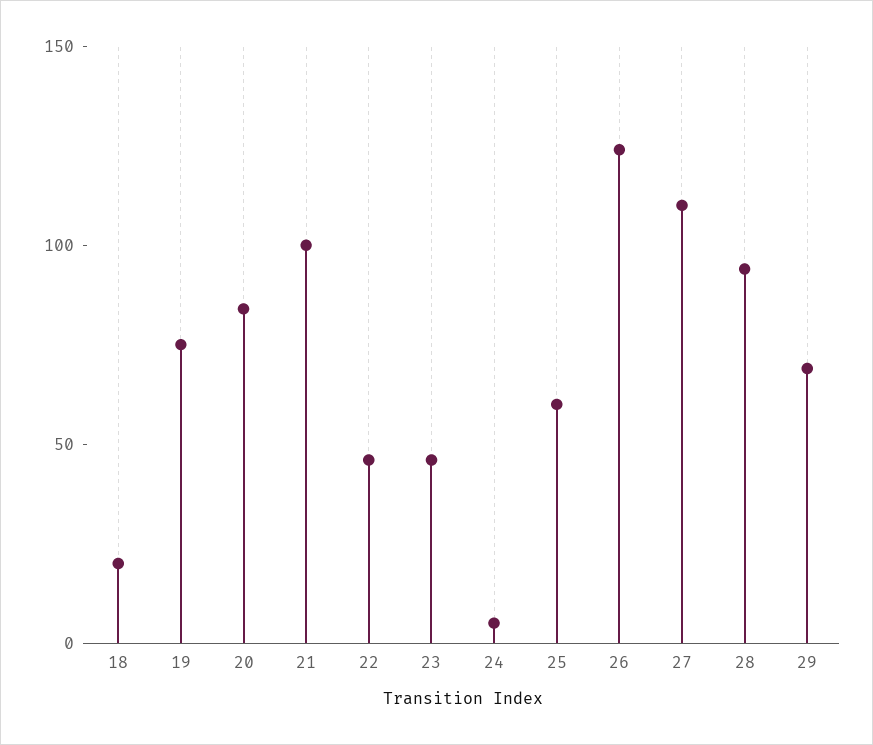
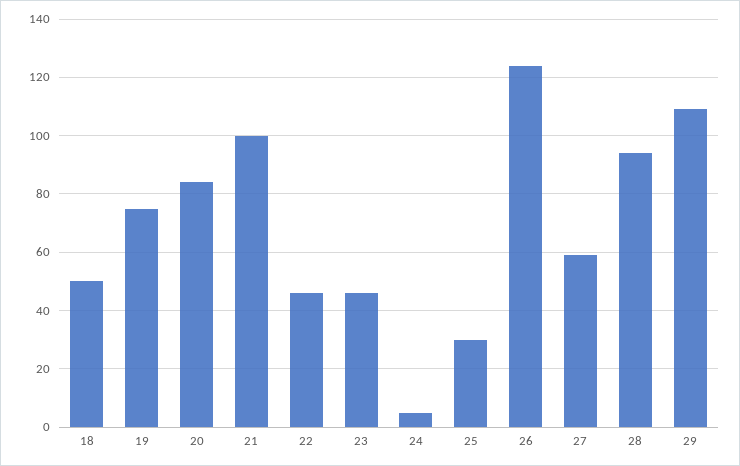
18: 20 -> 50
25: 60 -> 30
27: 110 -> 60
29: 70 -> 110

